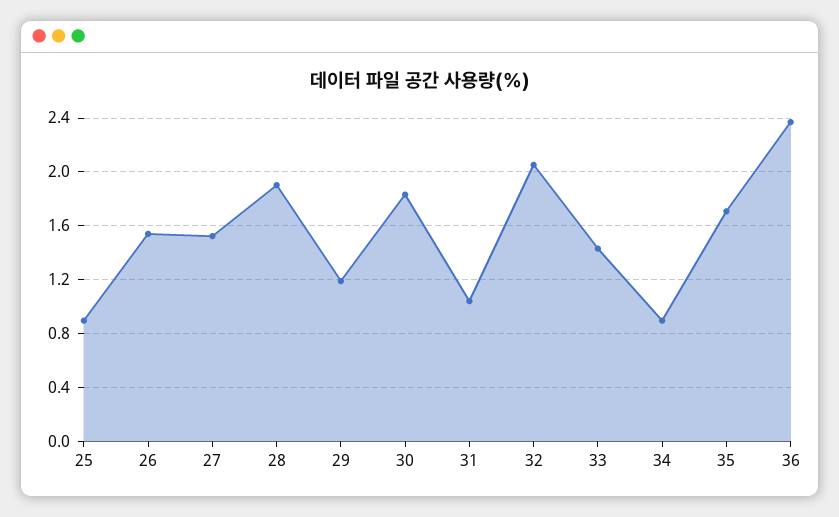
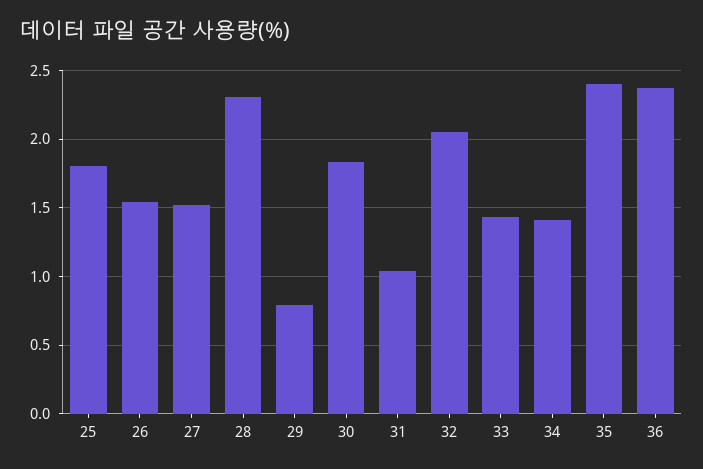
25: 0.9 -> 1.8
28: 1.9 -> 2.3
29: 1.2 -> 0.8
34: 0.9 -> 1.4
35: 1.7 -> 2.4

